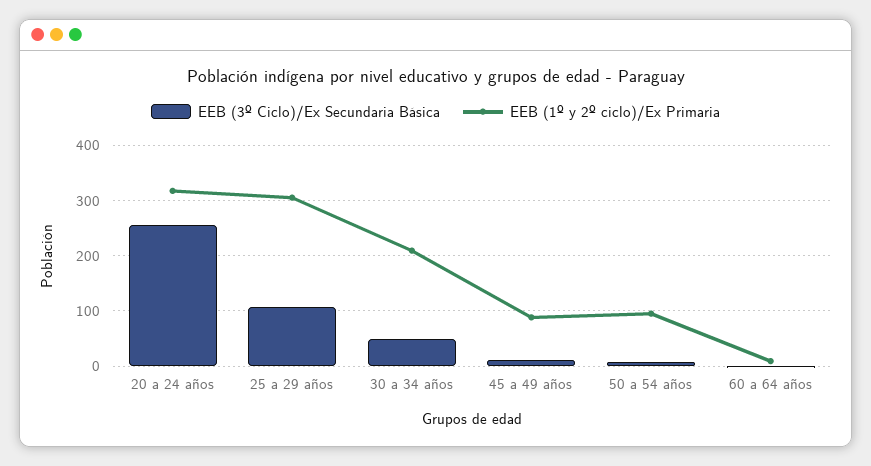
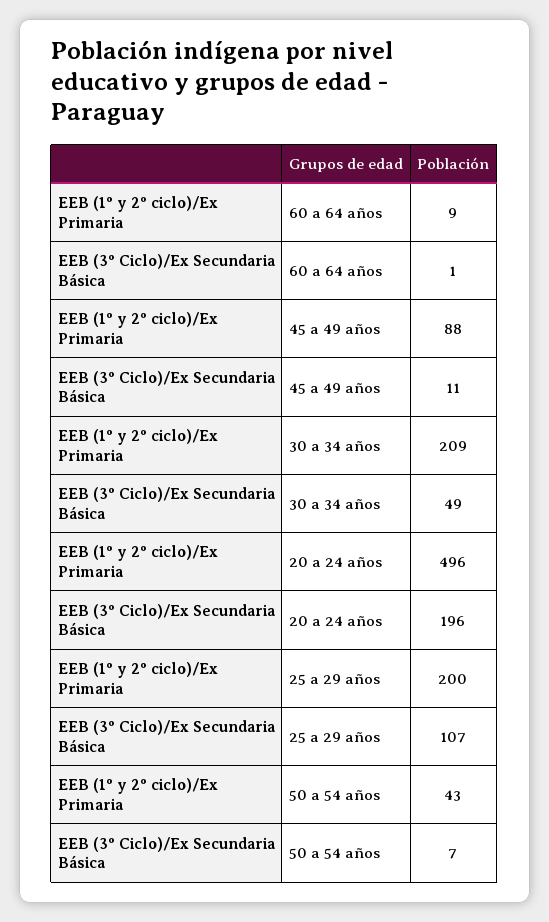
EEB (3º Ciclo)/Ex Secundaria Básica, 20 a 24 años: 260 -> 196
EEB (1º y 2º ciclo)/Ex Primaria, 20 a 24 años: 320 -> 496
EEB (1º y 2º ciclo)/Ex Primaria, 25 a 29 años: 300 -> 200
EEB (1º y 2º ciclo)/Ex Primaria, 50 a 54 años: 100 -> 43

